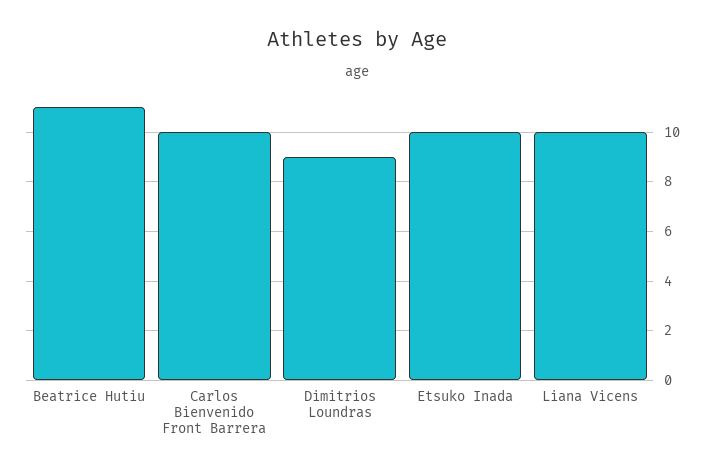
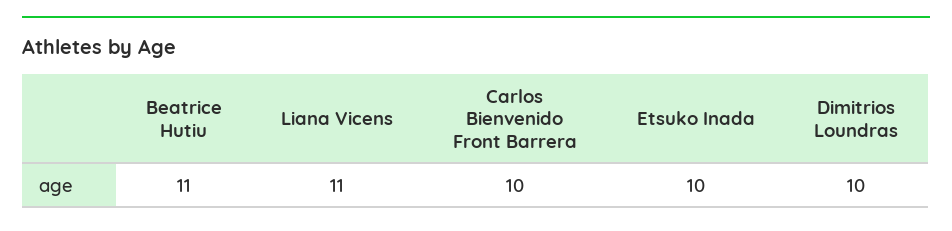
Dimitrios Loundras: 9 -> 10
Liana Vicens: 10 -> 11

